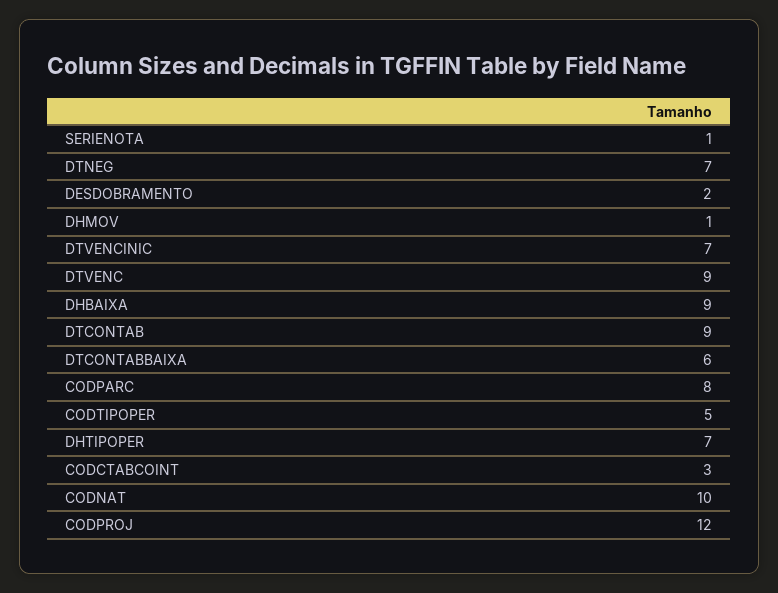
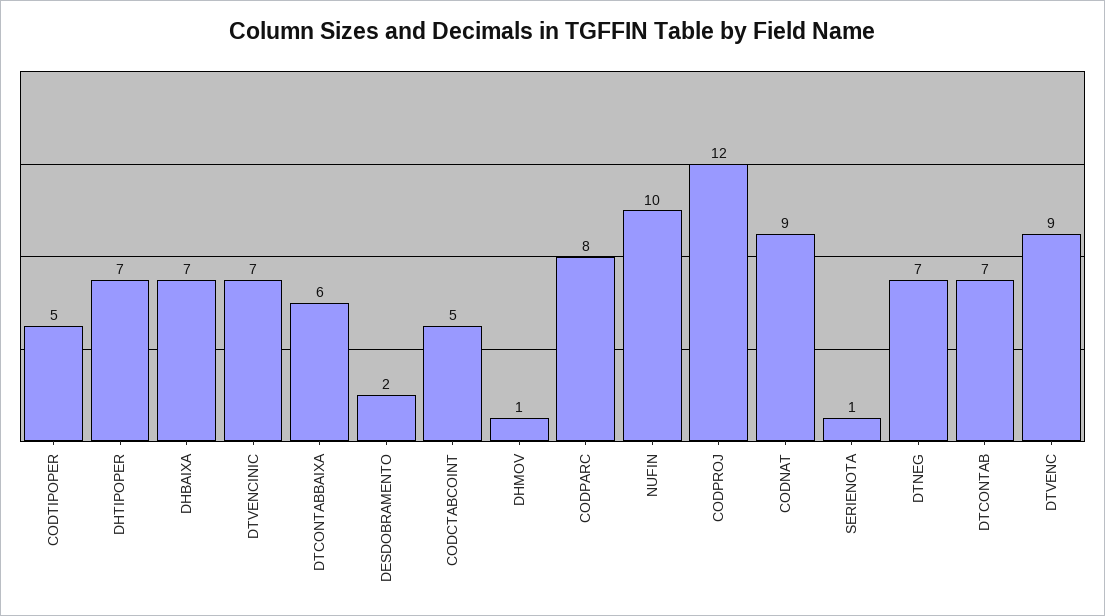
DHBAIXA: 9 -> 7
DTCONTAB: 9 -> 7
CODCTABCOINT: 3 -> 5
CODNAT: 10 -> 9
NUFIN: none -> 10

